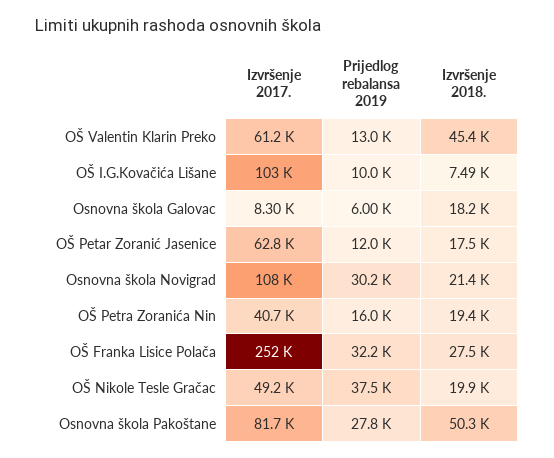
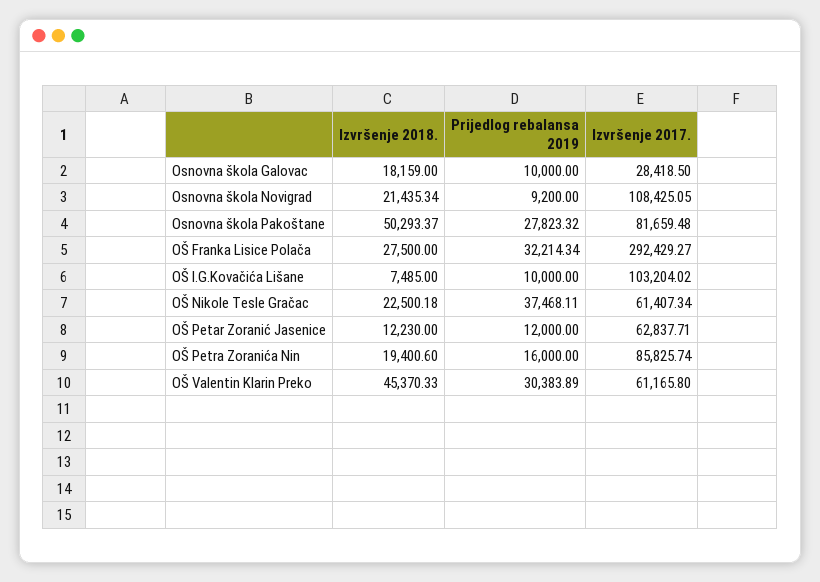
Prijedlog rebalansa 2019, OŠ Valentin Klarin Preko: 13000 -> 30383.89
Izvršenje 2017., Osnovna škola Galovac: 8300 -> 28418.5
Prijedlog rebalansa 2019, Osnovna škola Galovac: 6000 -> 10000
Izvršenje 2018., OŠ Petar Zoranić Jasenice: 17500 -> 12230
Prijedlog rebalansa 2019, Osnovna škola Novigrad: 30200 -> 9200
Izvršenje 2017., OŠ Petra Zoranića Nin: 40700 -> 85825.74
Izvršenje 2017., OŠ Franka Lisice Polača: 252000 -> 292429.27
Izvršenje 2017., OŠ Nikole Tesle Gračac: 49200 -> 61407.34
Izvršenje 2018., OŠ Nikole Tesle Gračac: 19900 -> 22500.18

